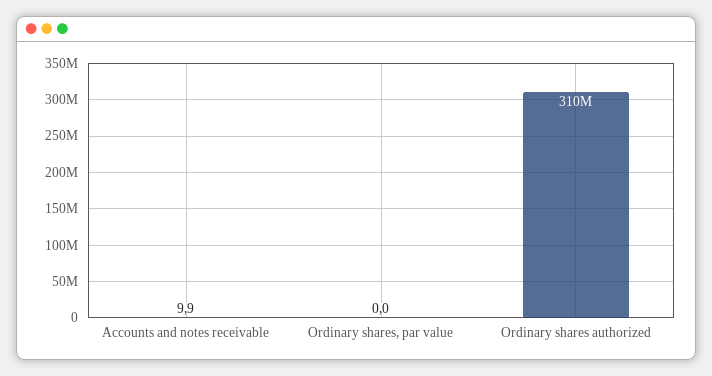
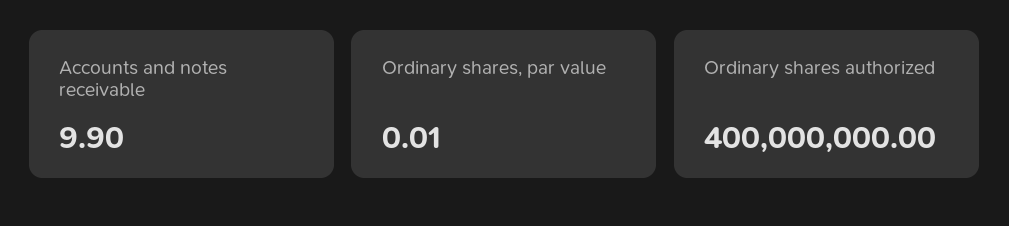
Ordinary shares authorized: 310000000 -> 400000000

